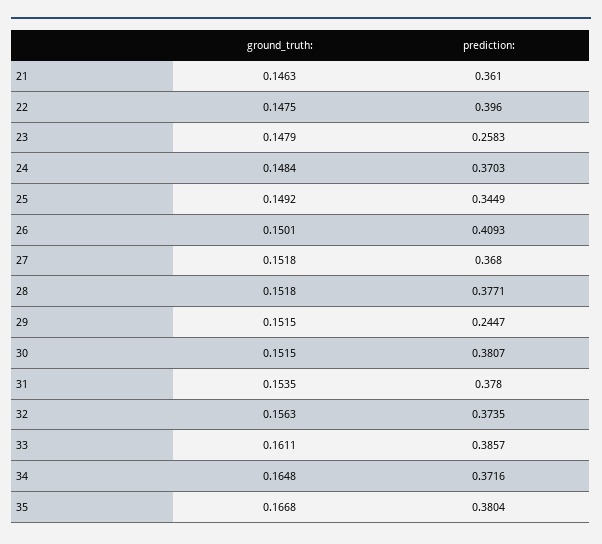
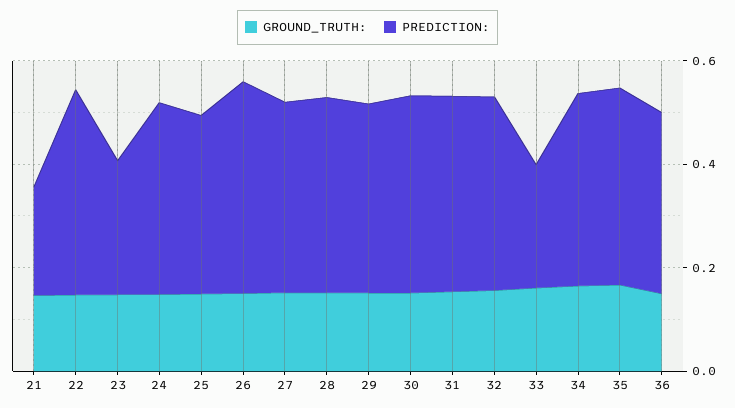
prediction:, 21: 0.361 -> 0.2
prediction:, 29: 0.2447 -> 0.35
prediction:, 33: 0.3857 -> 0.25
ground_truth:, 36: none -> 0.15
prediction:, 36: none -> 0.35

